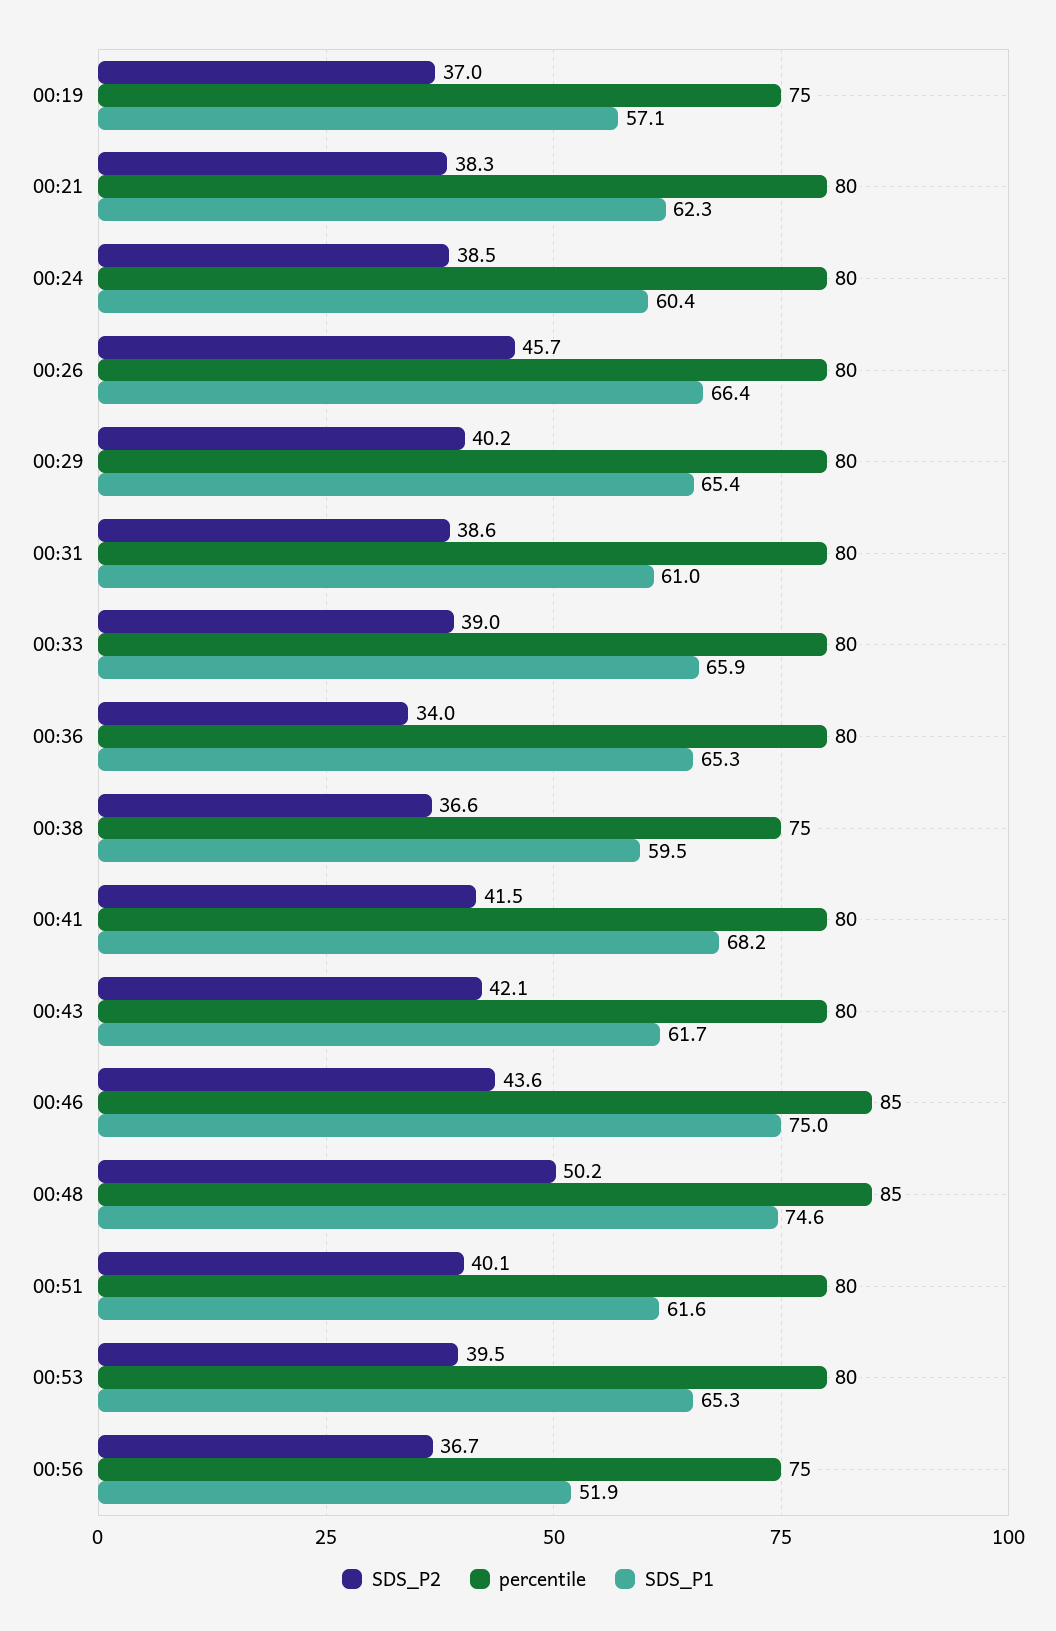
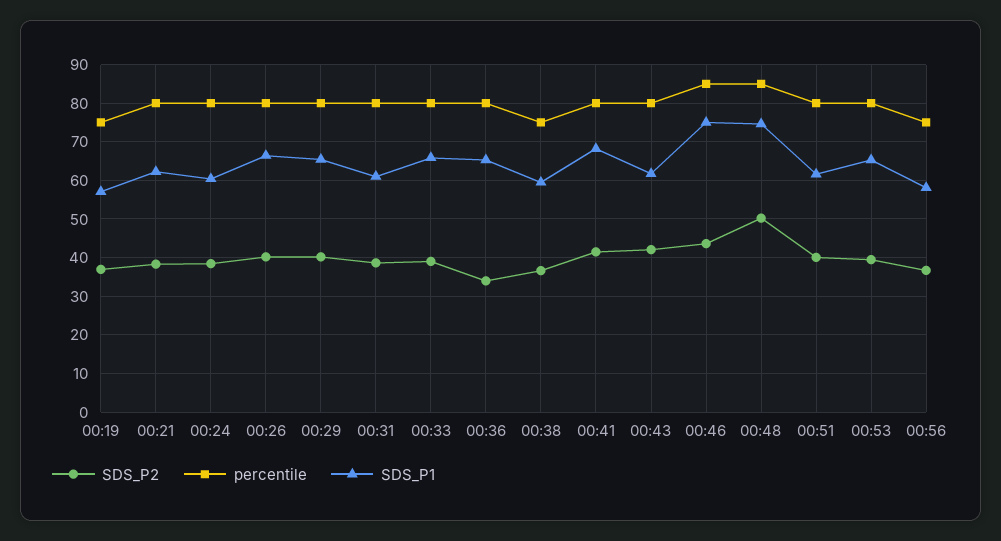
SDS_P2, 00:26: 45.7 -> 40
SDS_P1, 00:56: 51.9 -> 58

